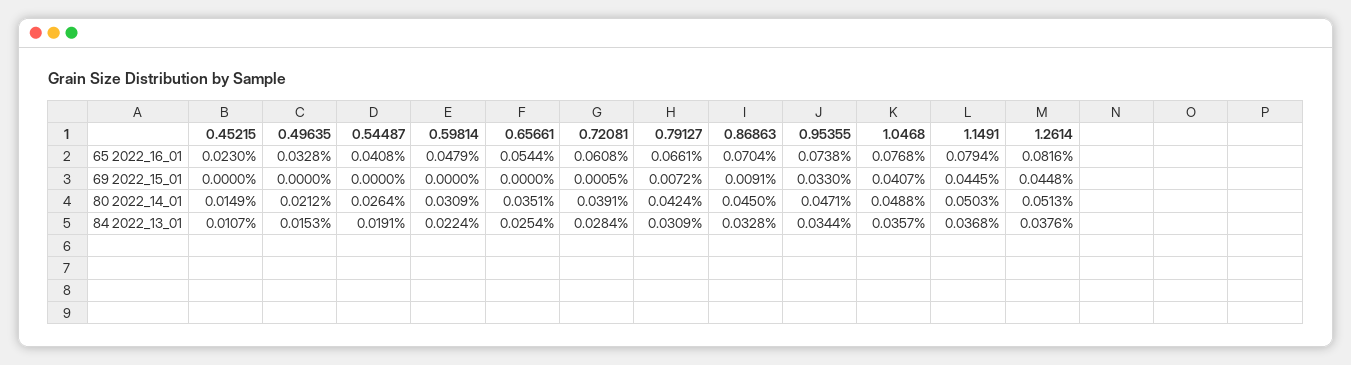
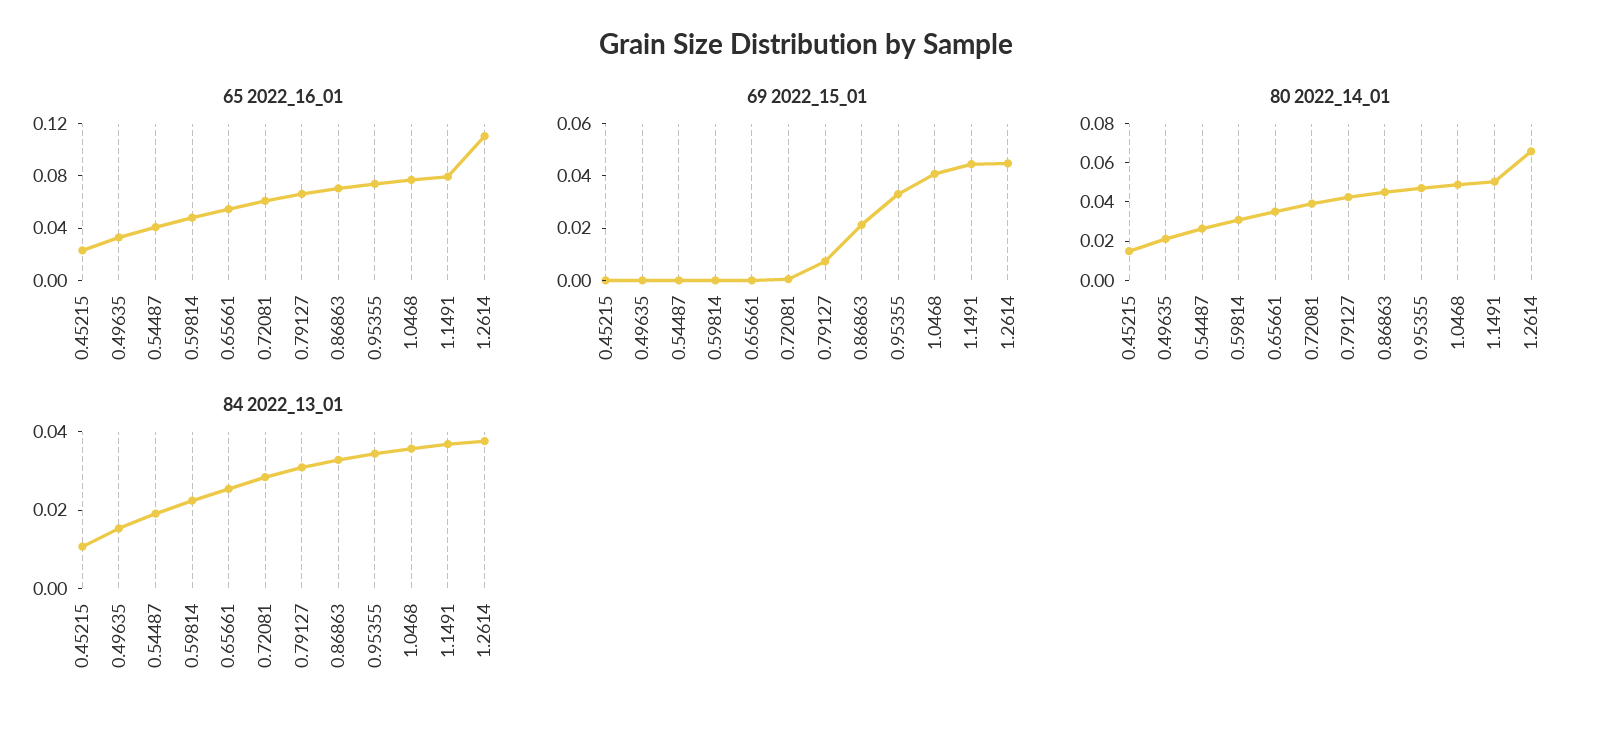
65 2022_16_01, 1.2614: 0.0816 -> 0.11
69 2022_15_01, 0.86863: 0.0091 -> 0.02
80 2022_14_01, 1.2614: 0.0513 -> 0.065

